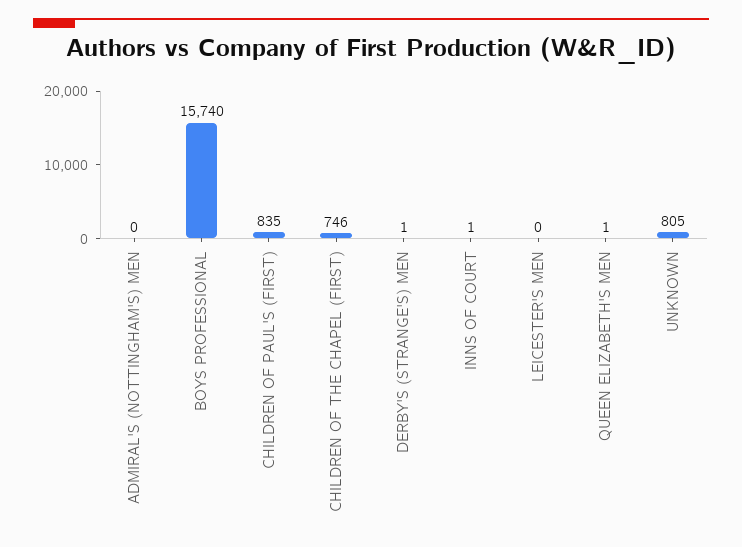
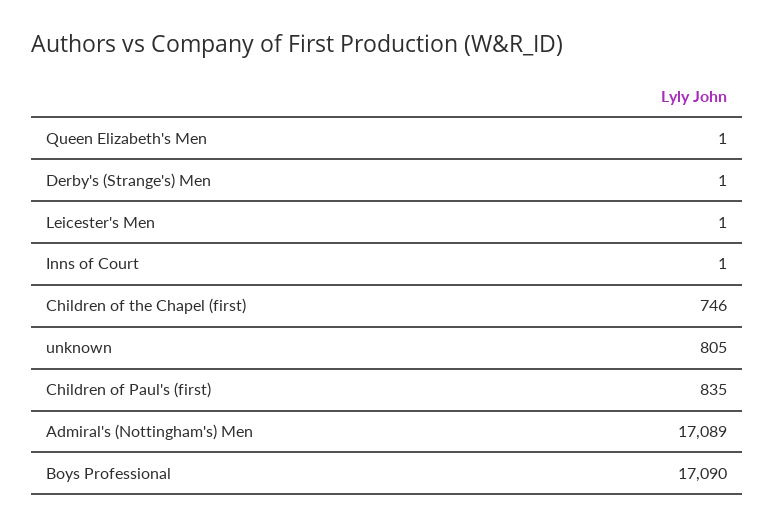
ADMIRAL'S (NOTTINGHAM'S) MEN: 0 -> 17089
BOYS PROFESSIONAL: 15740 -> 17090
LEICESTER'S MEN: 0 -> 1

